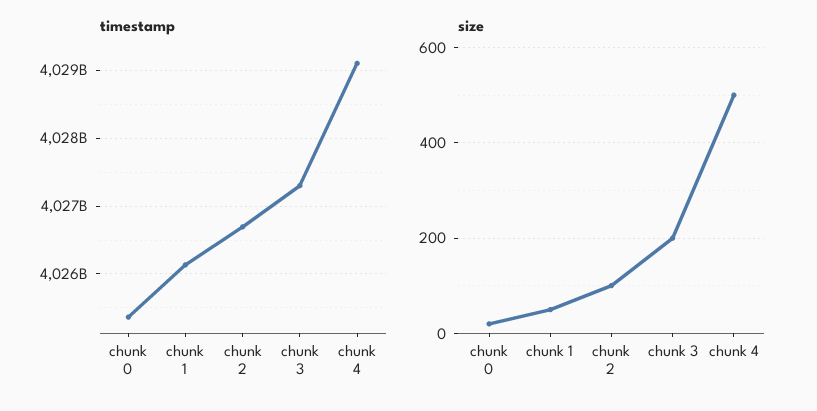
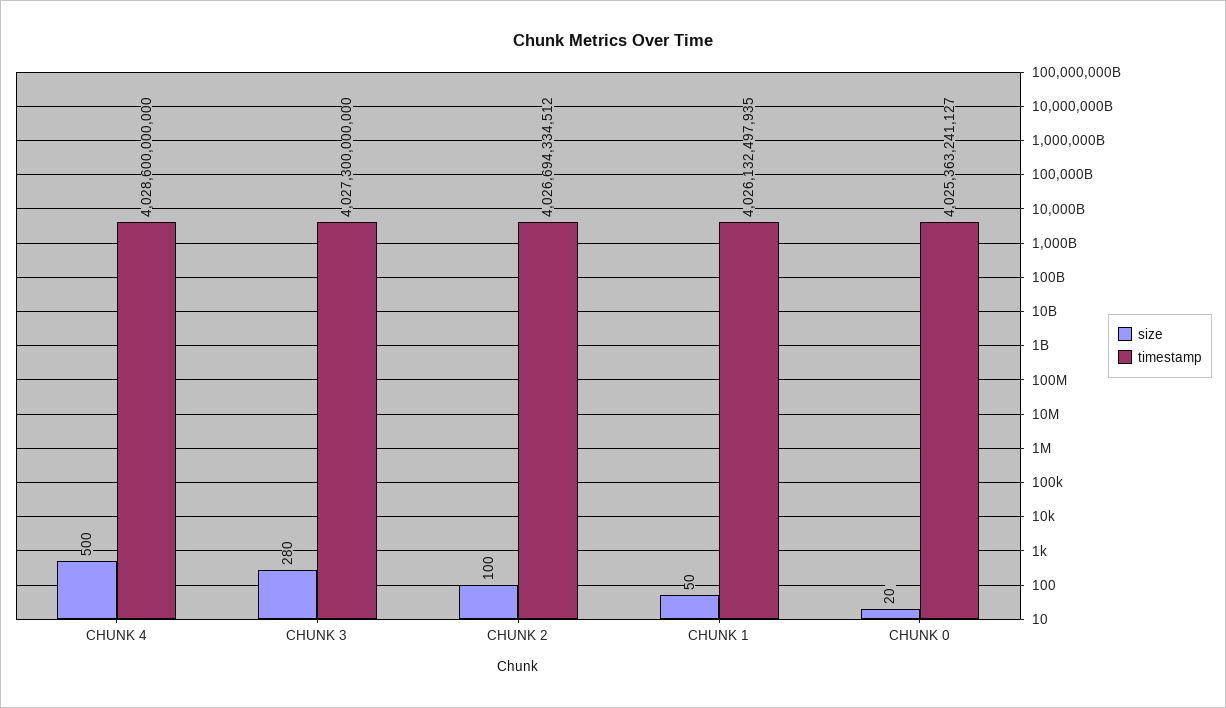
timestamp, chunk 4: 4029100000000 -> 4028600000000
size, chunk 3: 200 -> 280

